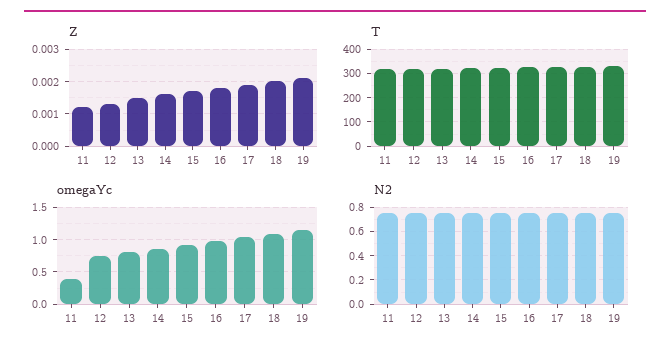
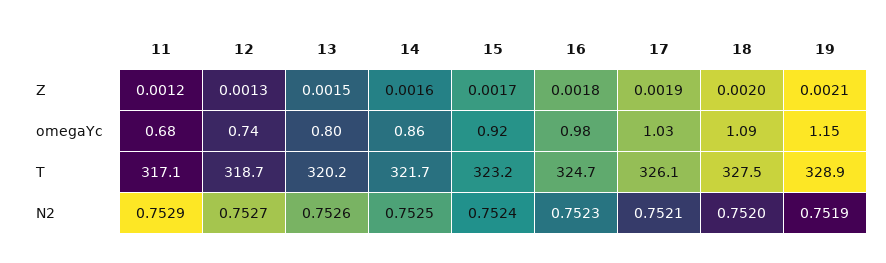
omegaYc, 11: 0.4 -> 0.68

